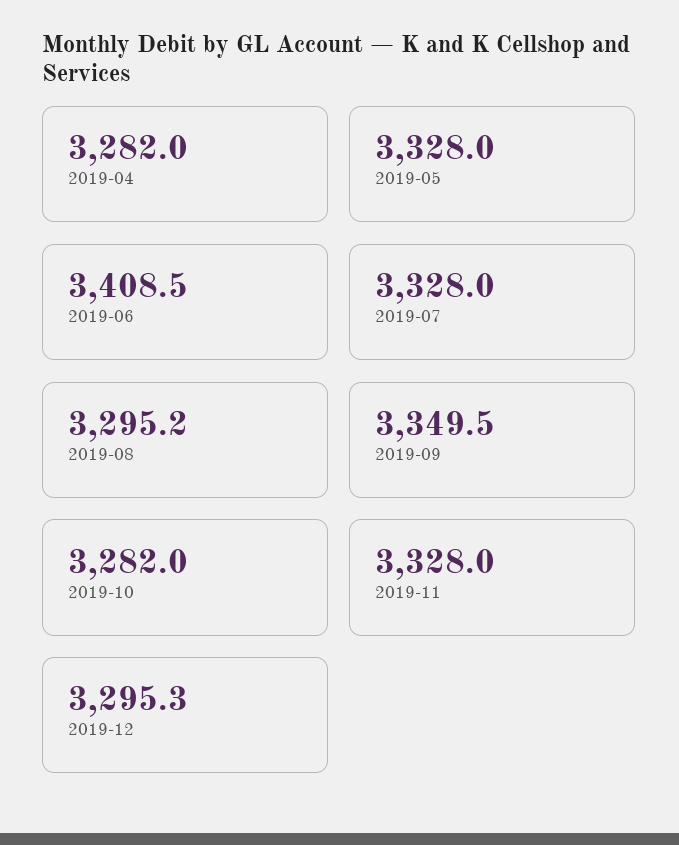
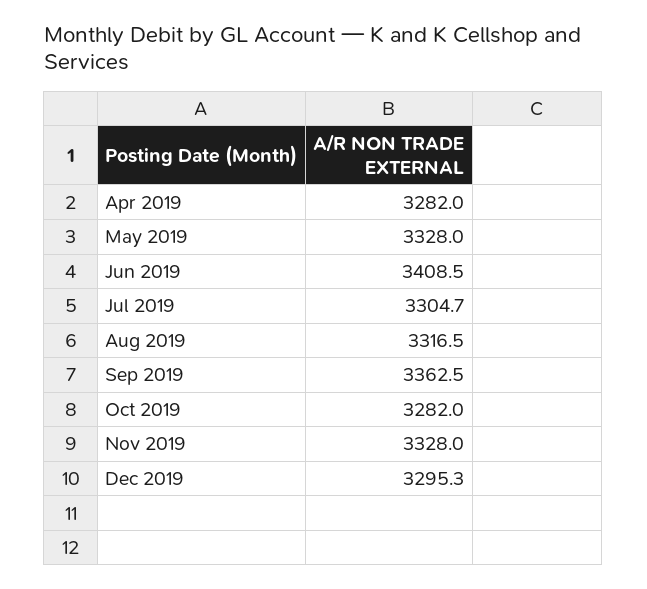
2019-07: 3328 -> 3304.7
2019-08: 3295.2 -> 3316.5
2019-09: 3349.5 -> 3362.5

